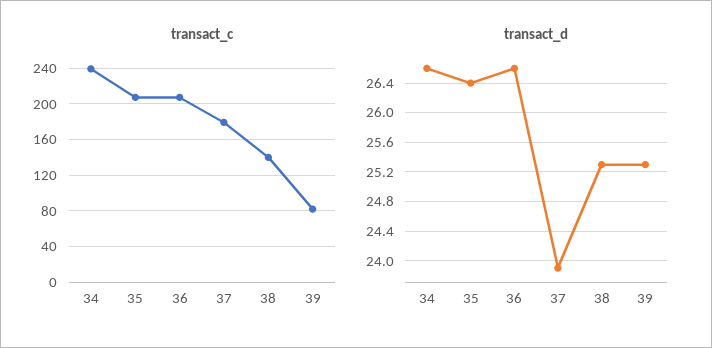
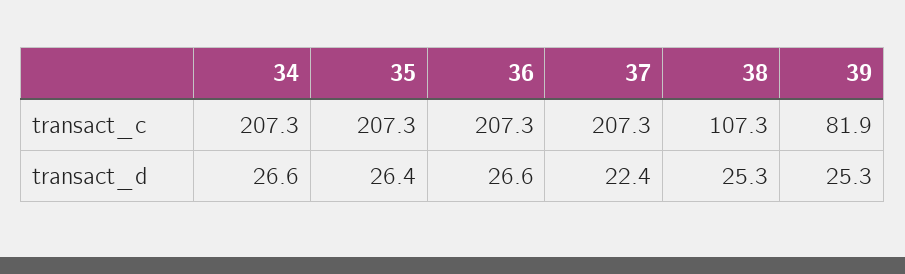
transact_c, 34: 240 -> 207.3
transact_c, 37: 180 -> 207.3
transact_c, 38: 140 -> 107.3
transact_d, 37: 23.9 -> 22.4

